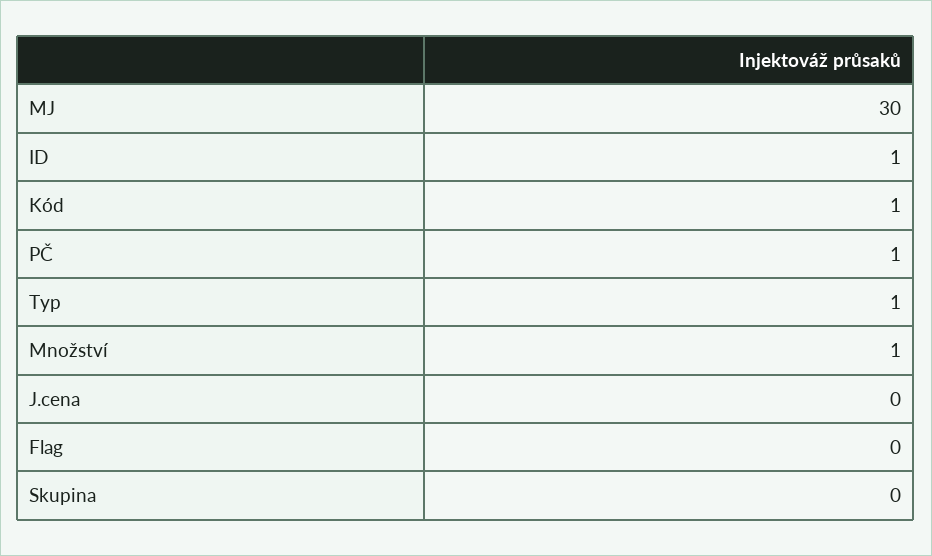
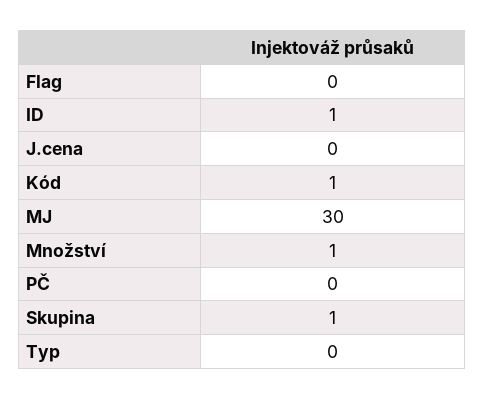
PČ: 1 -> 0
Typ: 1 -> 0
Skupina: 0 -> 1

